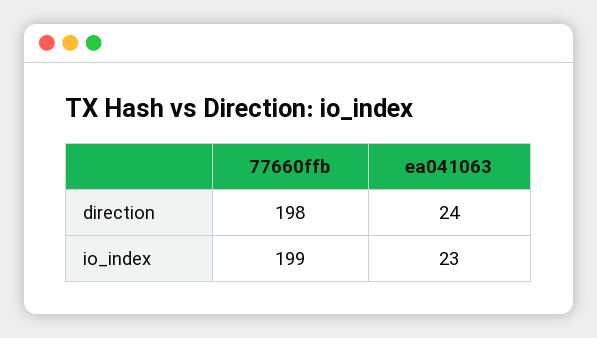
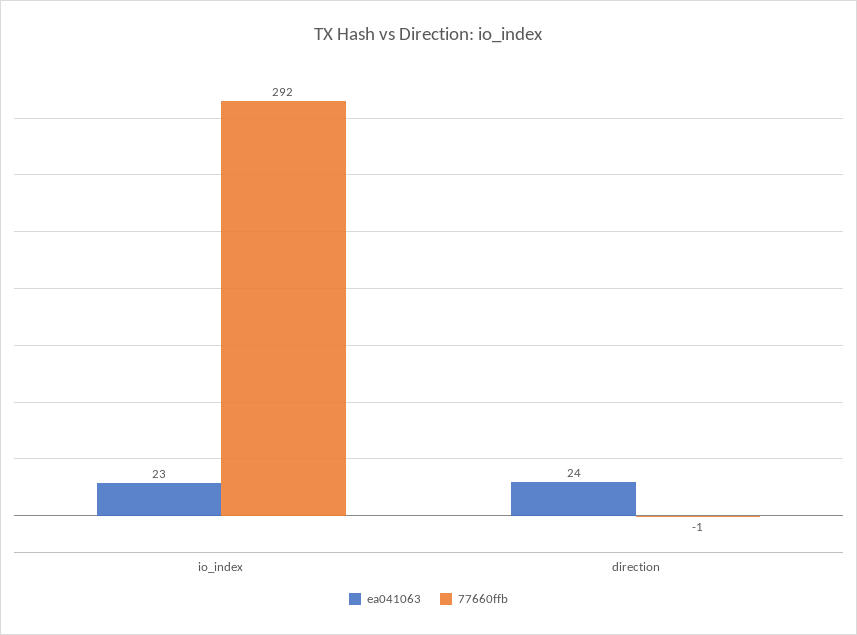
77660ffb, direction: 198 -> -1
77660ffb, io_index: 199 -> 292

